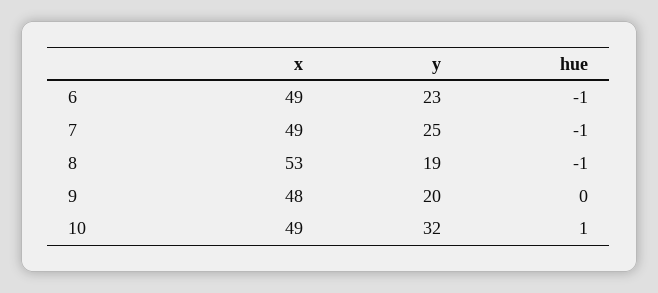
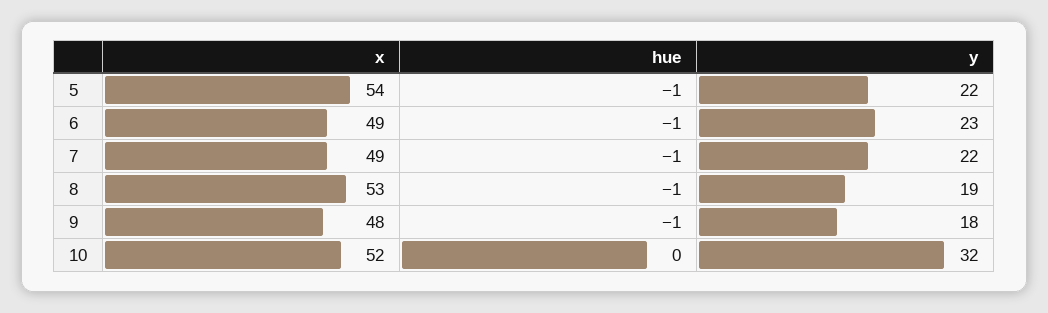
y, 7: 25 -> 22
y, 9: 20 -> 18
hue, 9: 0 -> -1
x, 10: 49 -> 52
hue, 10: 1 -> 0
x, 5: none -> 54
hue, 5: none -> -1
y, 5: none -> 22

